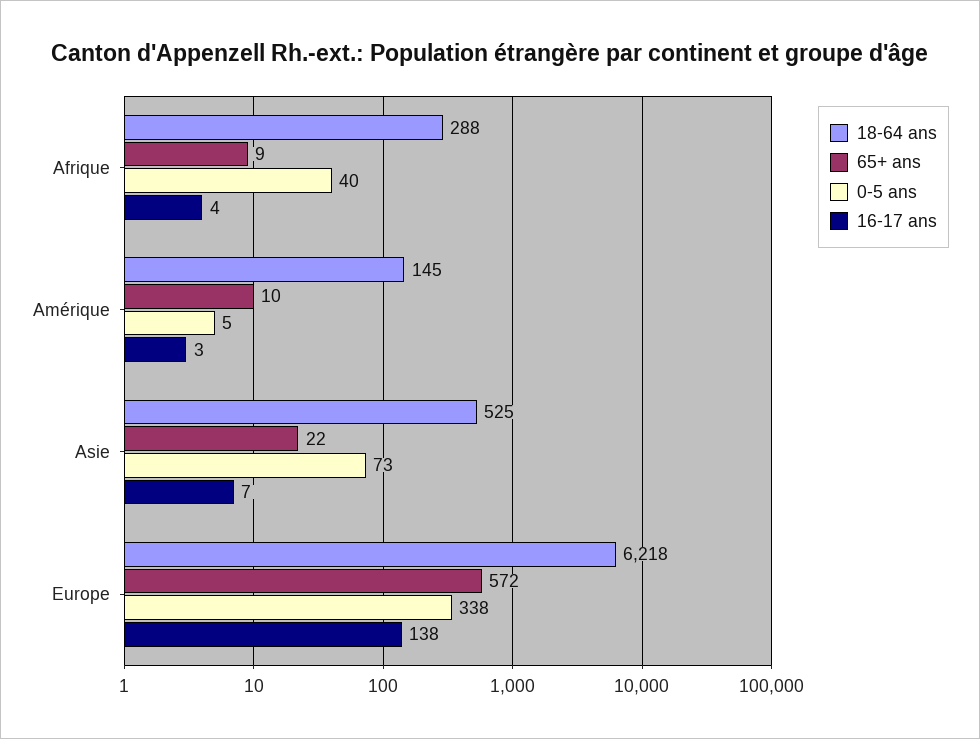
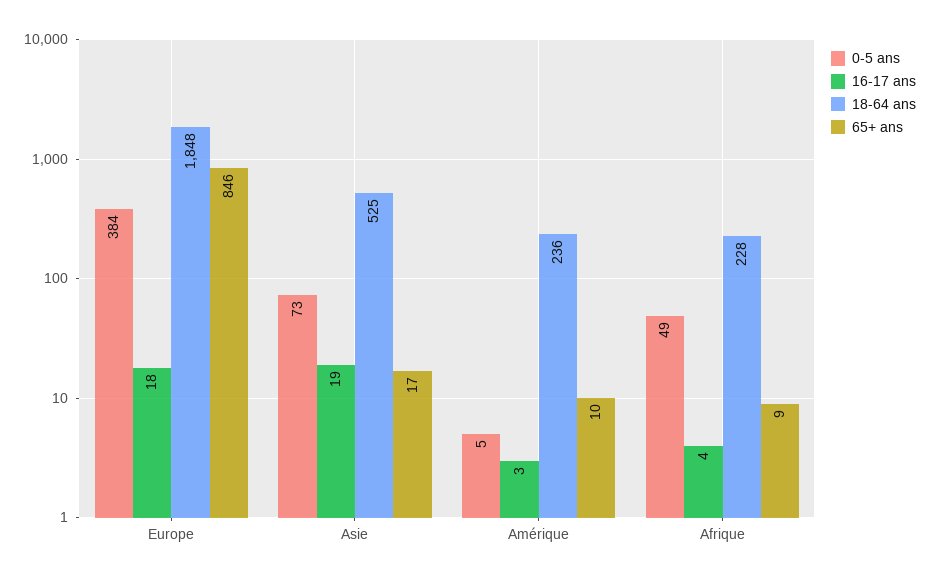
18-64 ans, Afrique: 288 -> 228
0-5 ans, Afrique: 40 -> 49
18-64 ans, Amérique: 145 -> 236
65+ ans, Asie: 22 -> 17
16-17 ans, Asie: 7 -> 19
18-64 ans, Europe: 6218 -> 1848
65+ ans, Europe: 572 -> 846
0-5 ans, Europe: 338 -> 384
16-17 ans, Europe: 138 -> 18

